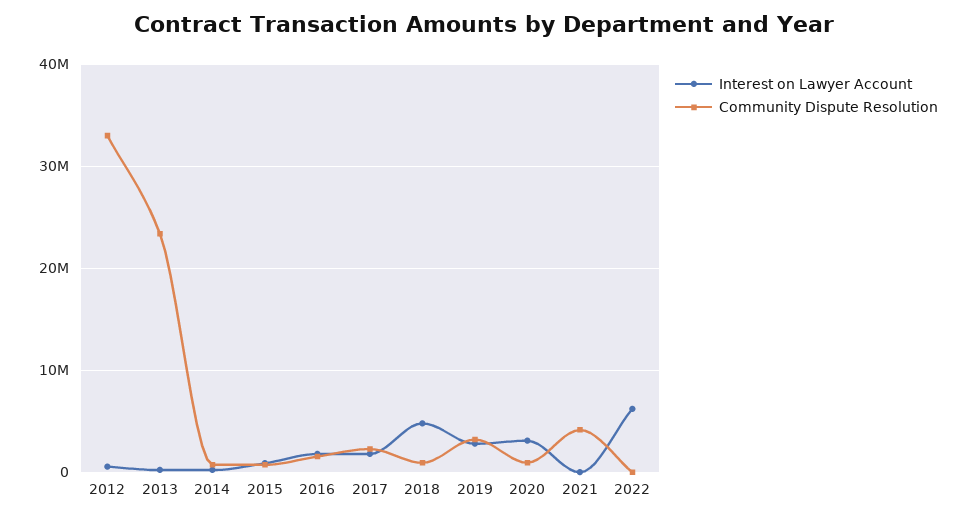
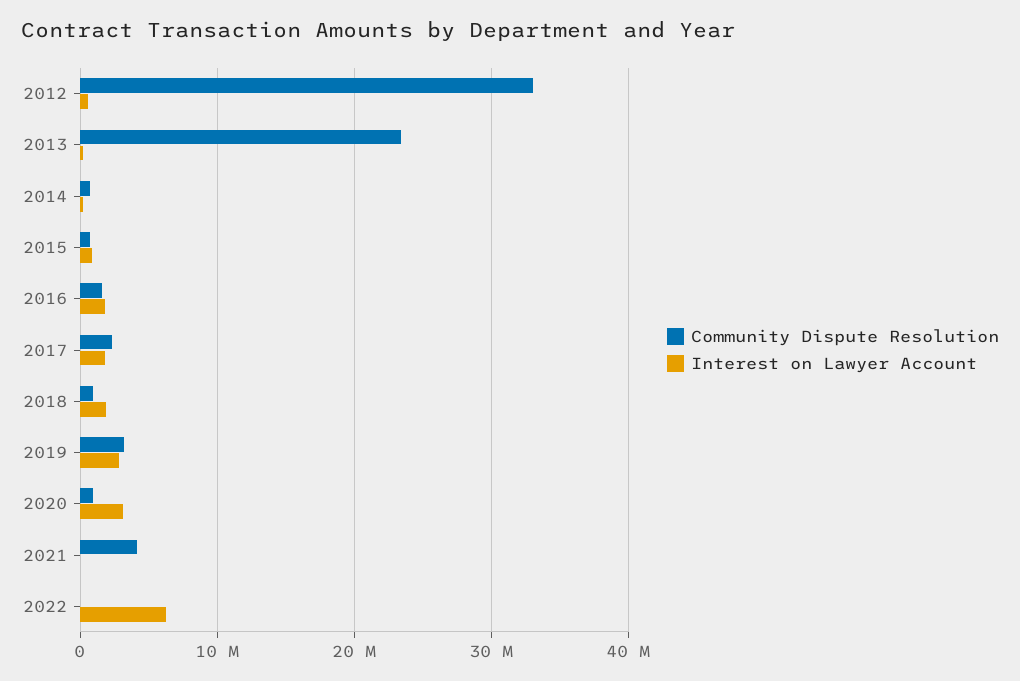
Interest on Lawyer Account, 2018: 5000000 -> 2000000

